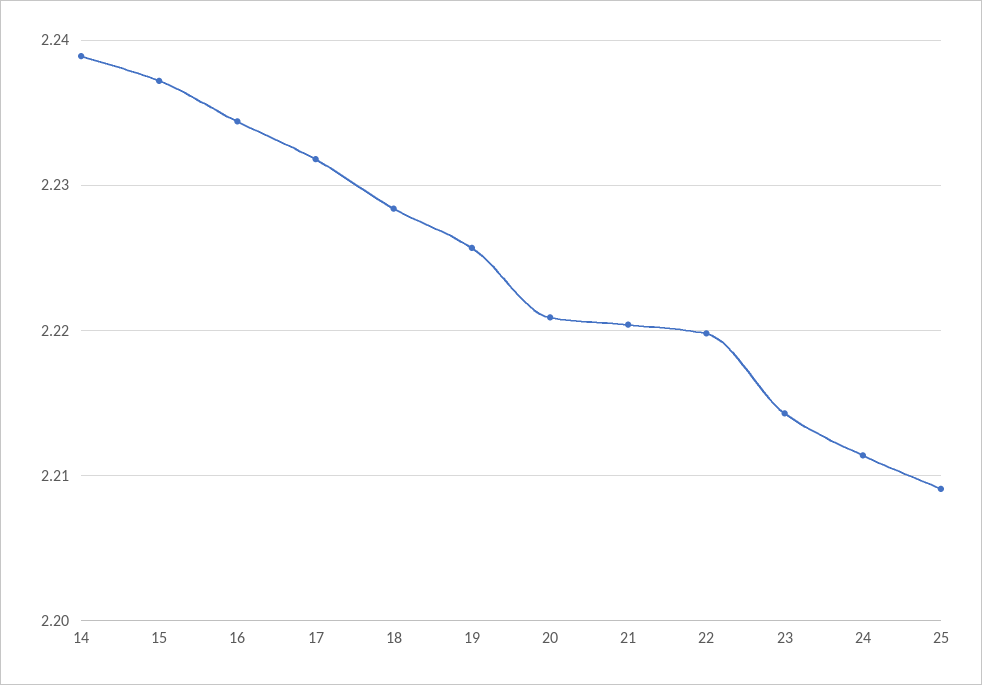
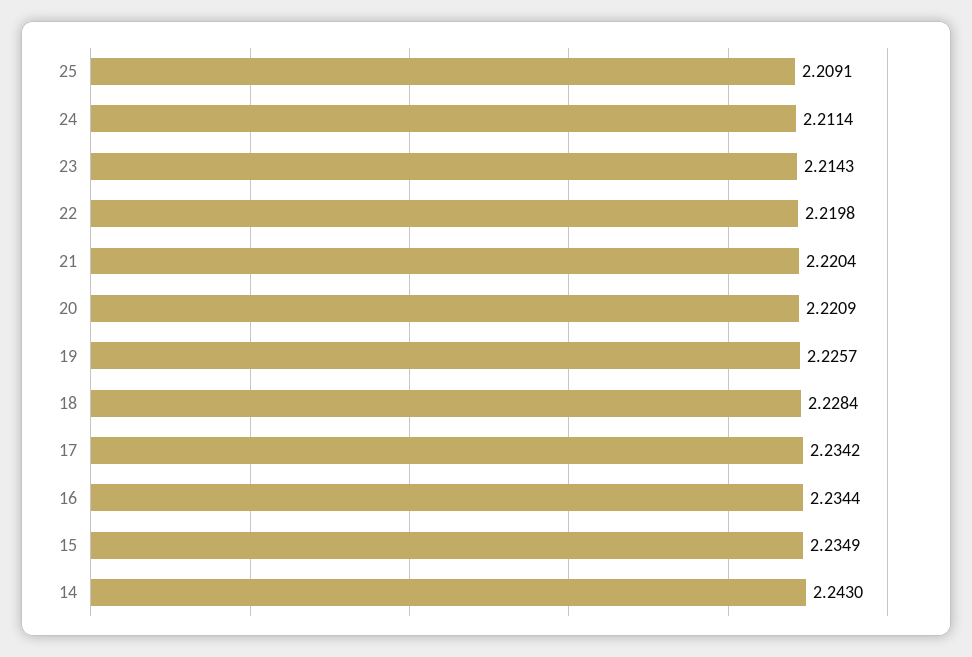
14: 2.239 -> 2.243
15: 2.237 -> 2.2349
17: 2.232 -> 2.2342

